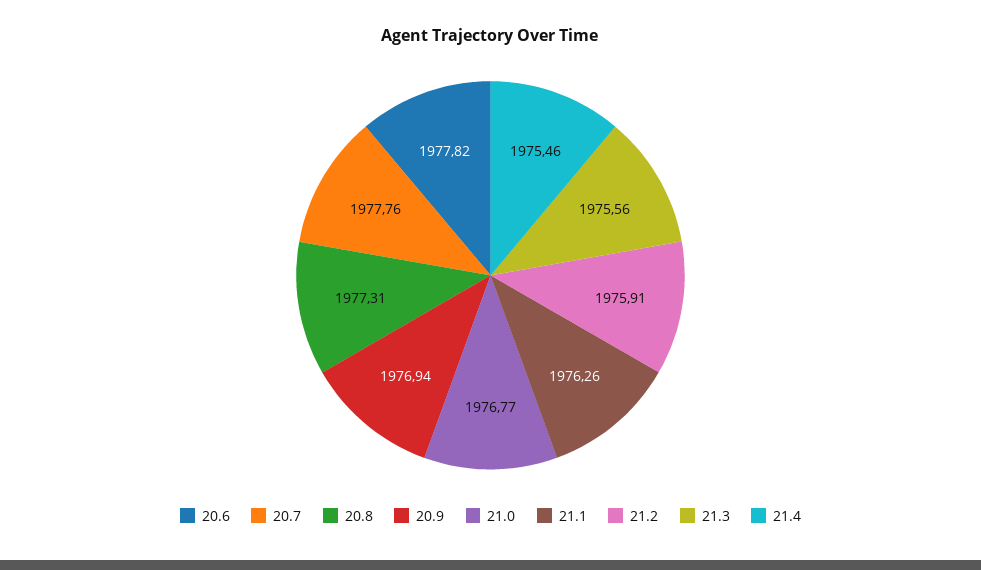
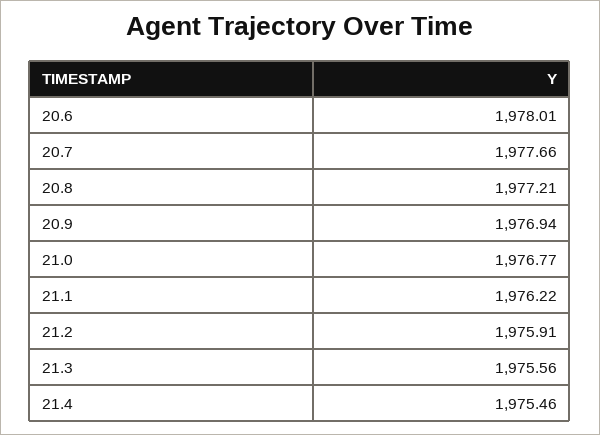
20.6: 1977.82 -> 1978.01
20.7: 1977.76 -> 1977.66
20.8: 1977.31 -> 1977.21
21.1: 1976.26 -> 1976.22

